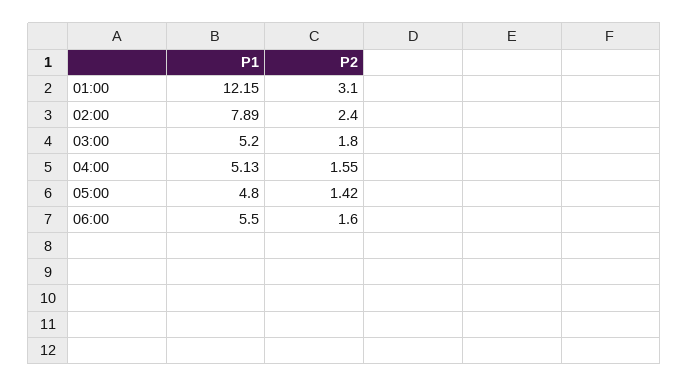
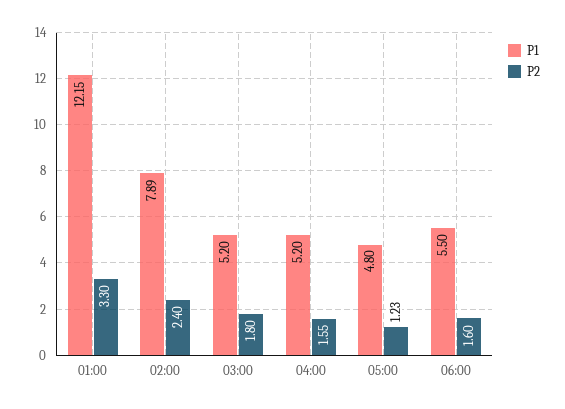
P2, 01:00: 3.1 -> 3.3
P1, 04:00: 5.13 -> 5.2
P2, 05:00: 1.42 -> 1.23

